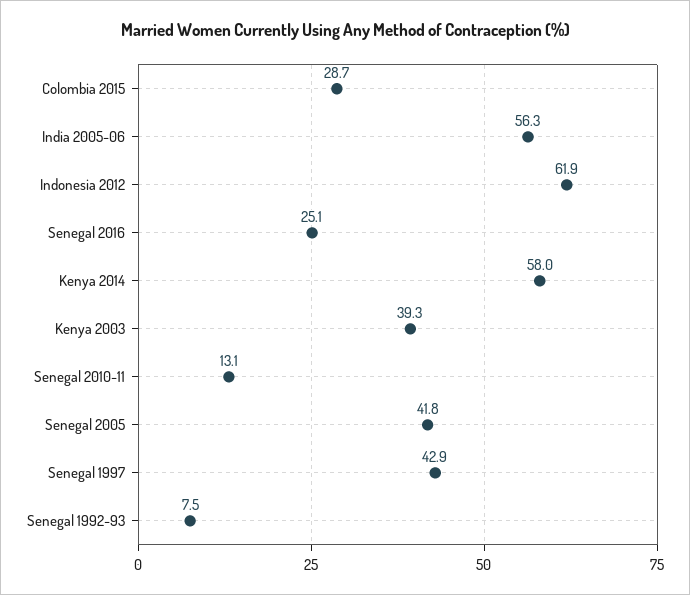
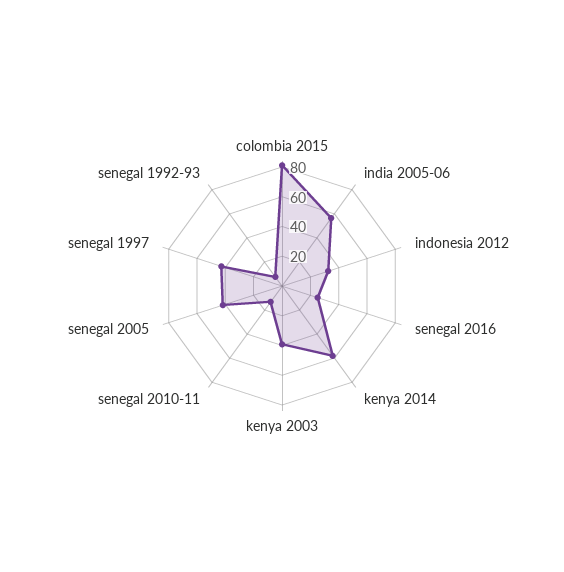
Colombia 2015: 28.7 -> 80
Indonesia 2012: 61.9 -> 30

